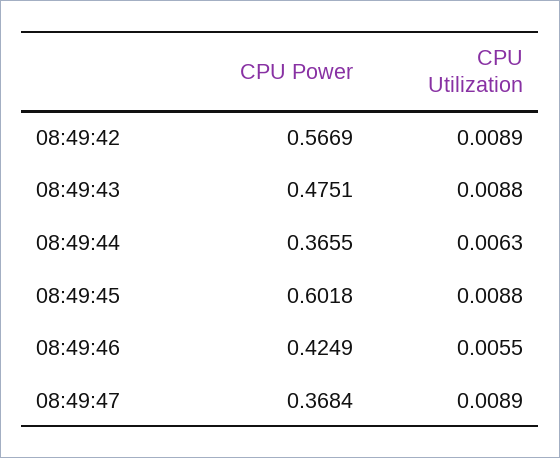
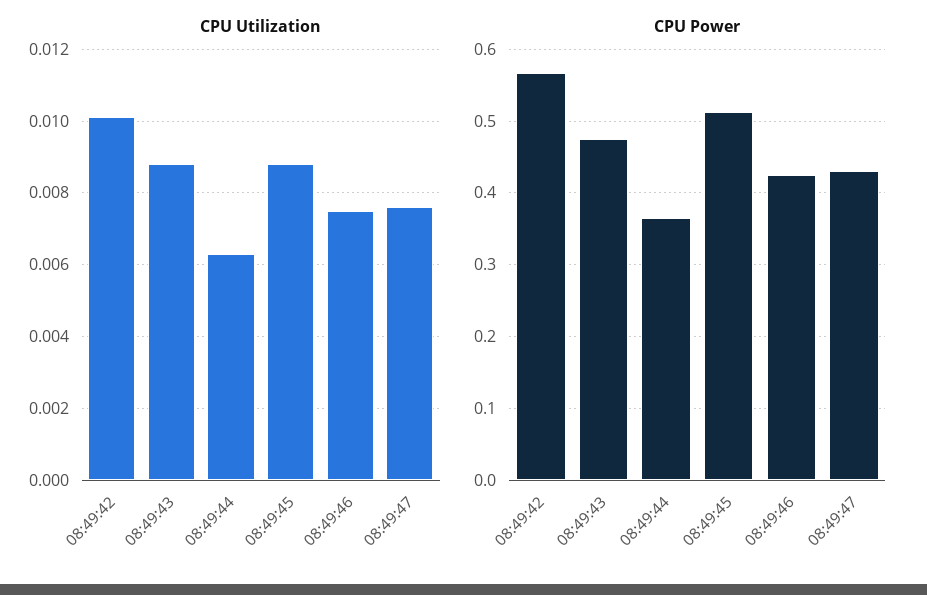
CPU Utilization, 08:49:42: 0.0089 -> 0.01
CPU Power, 08:49:45: 0.6018 -> 0.51
CPU Utilization, 08:49:46: 0.0055 -> 0.0075
CPU Power, 08:49:47: 0.3684 -> 0.43
CPU Utilization, 08:49:47: 0.0089 -> 0.0075

